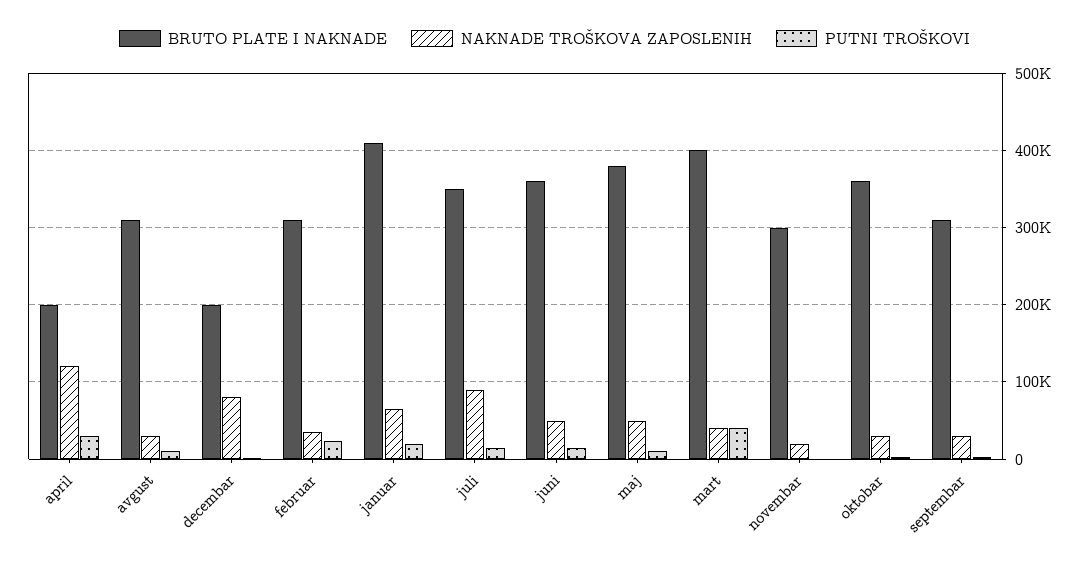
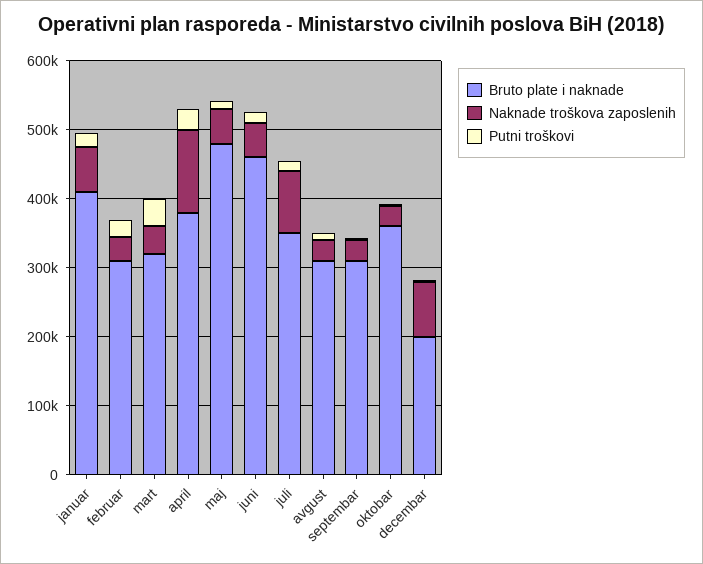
BRUTO PLATE I NAKNADE, april: 200000 -> 380000
BRUTO PLATE I NAKNADE, juni: 360000 -> 460000
BRUTO PLATE I NAKNADE, maj: 380000 -> 480000
BRUTO PLATE I NAKNADE, mart: 400000 -> 320000
BRUTO PLATE I NAKNADE, novembar: 300000 -> none
NAKNADE TROŠKOVA ZAPOSLENIH, novembar: 20000 -> none
PUTNI TROŠKOVI, novembar: 0 -> none

